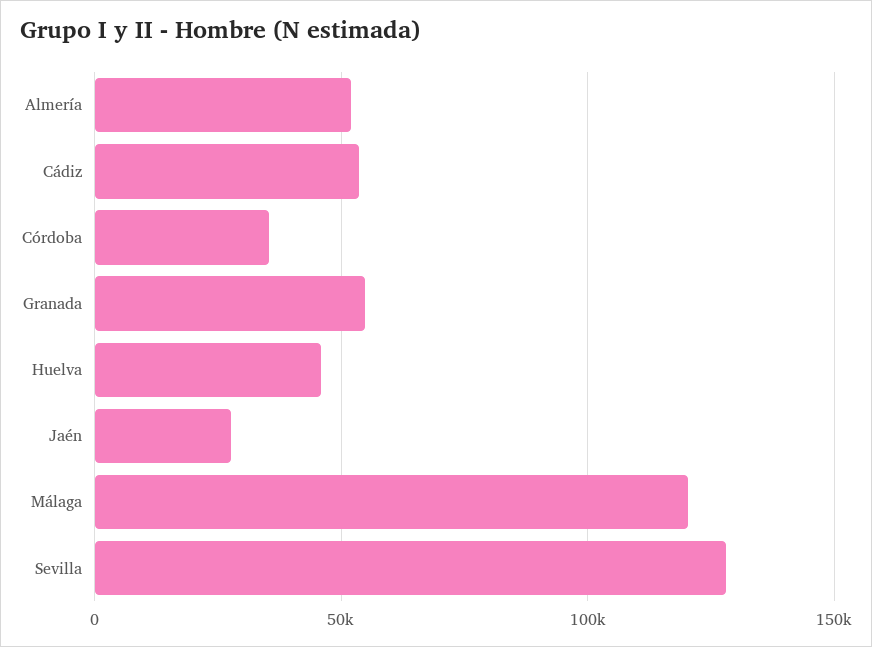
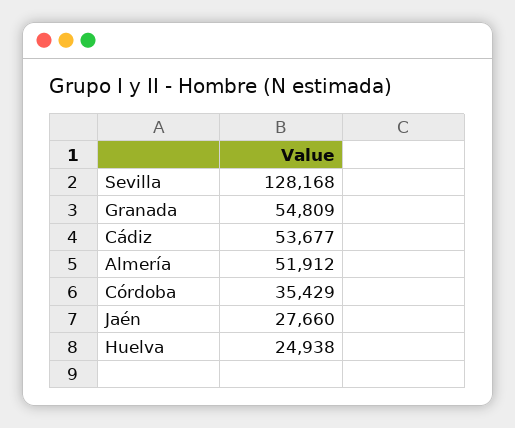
Huelva: 45000 -> 24938
Málaga: 120000 -> none

